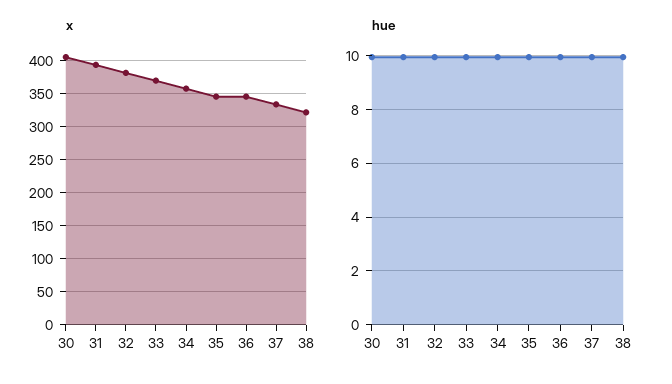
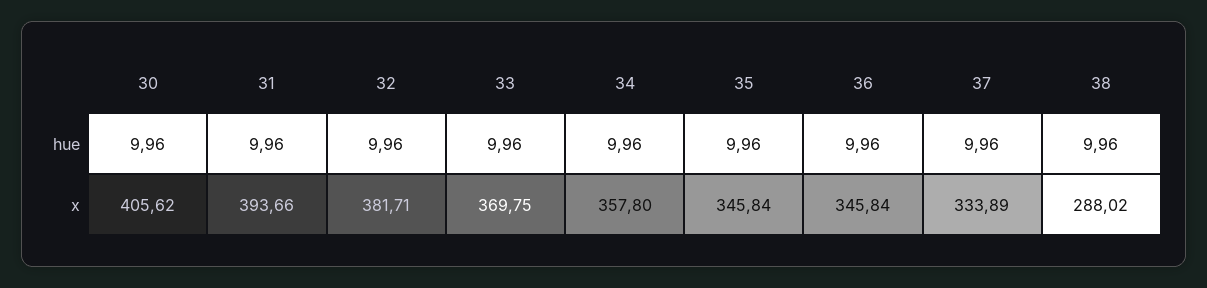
x, 38: 320 -> 288.02

